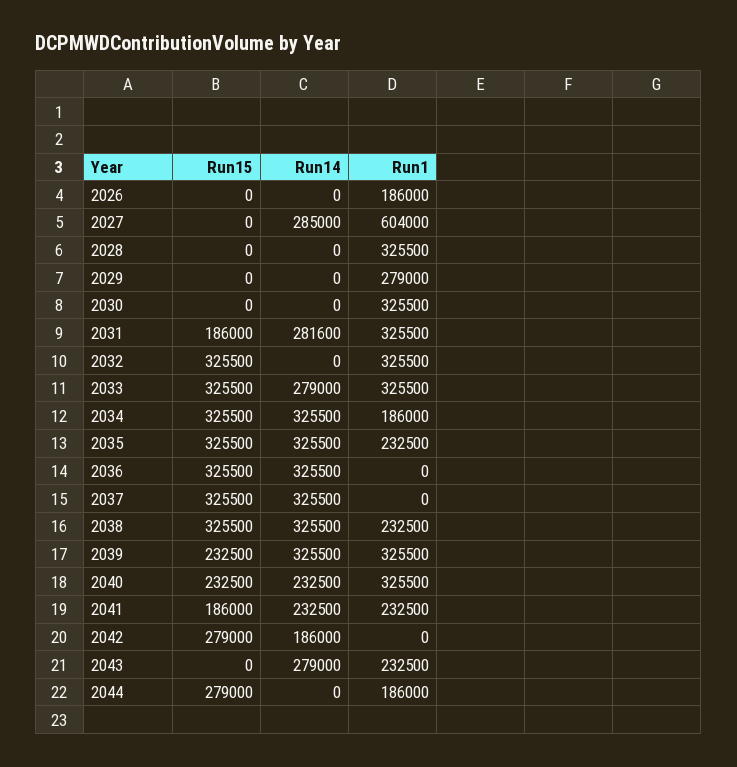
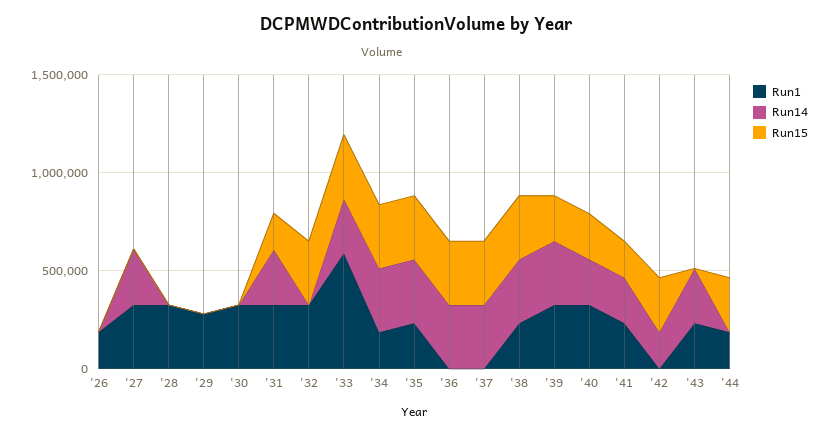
Run1, 2027: 604000 -> 300000
Run1, 2033: 325500 -> 600000

